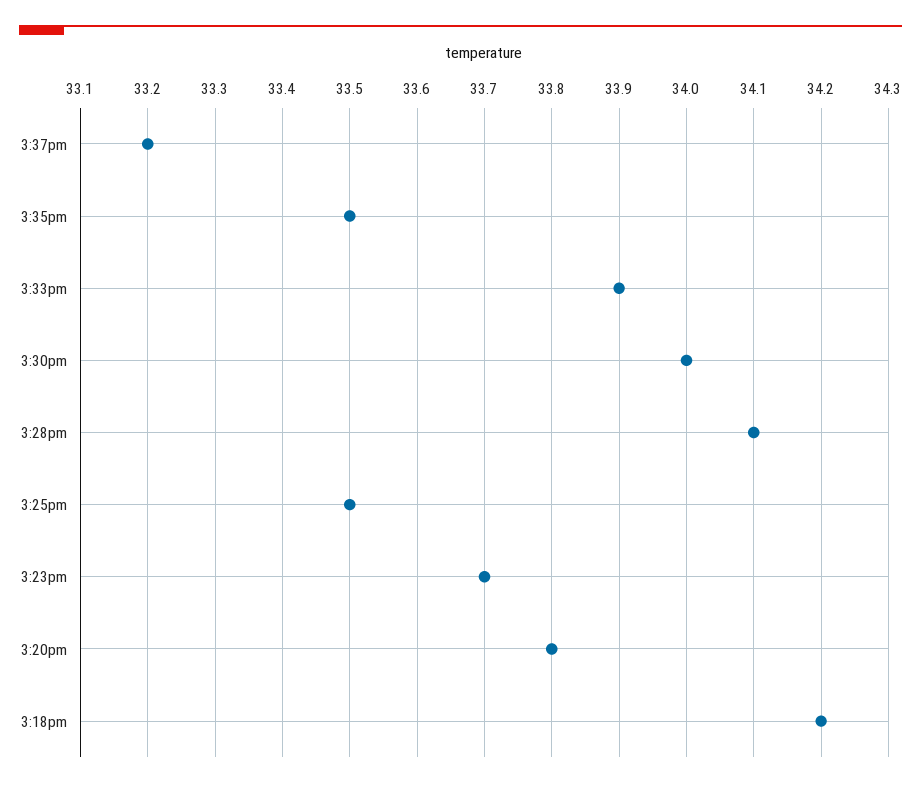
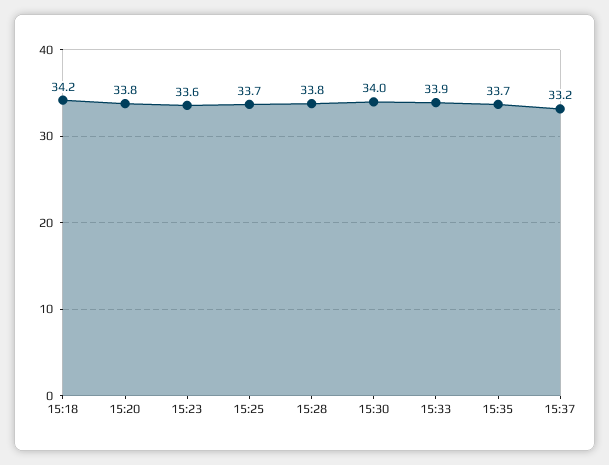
3:35pm: 33.5 -> 33.7
3:28pm: 34.1 -> 33.8
3:25pm: 33.5 -> 33.7
3:23pm: 33.7 -> 33.6

